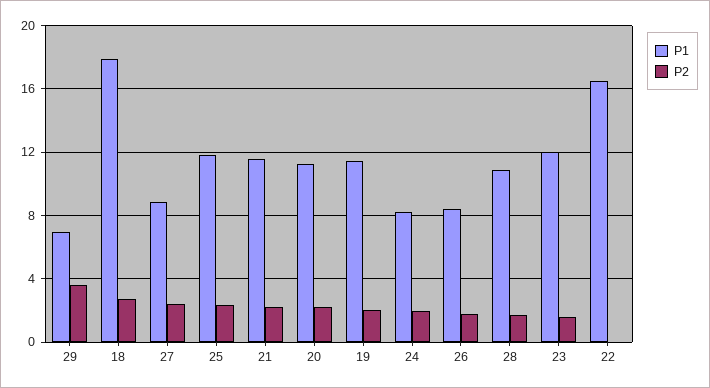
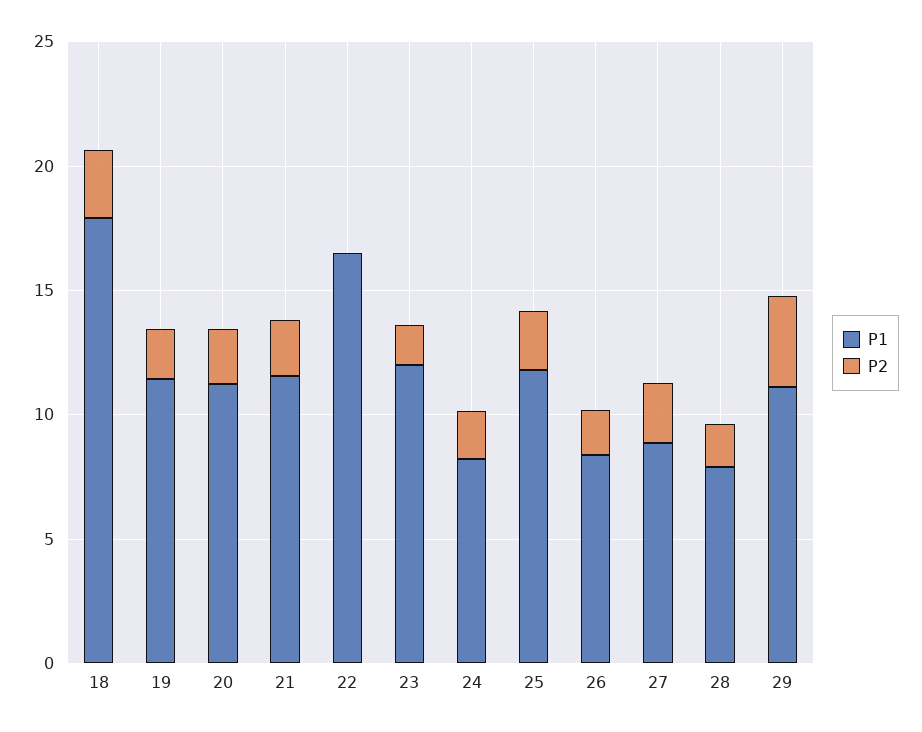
P1, 29: 7 -> 11
P1, 28: 11 -> 8

